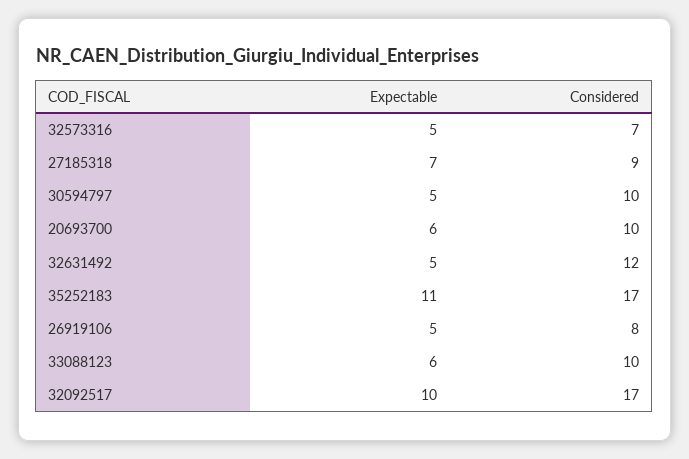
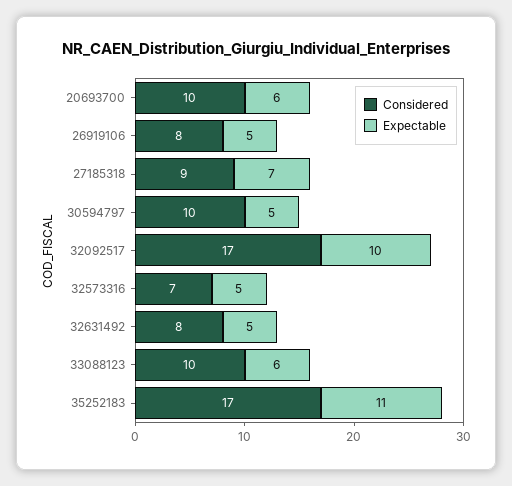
Considered, 32631492: 12 -> 8

